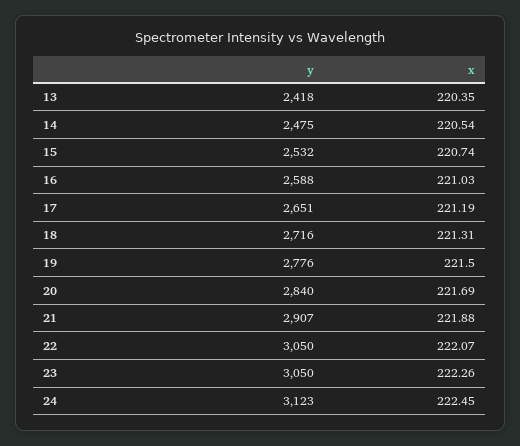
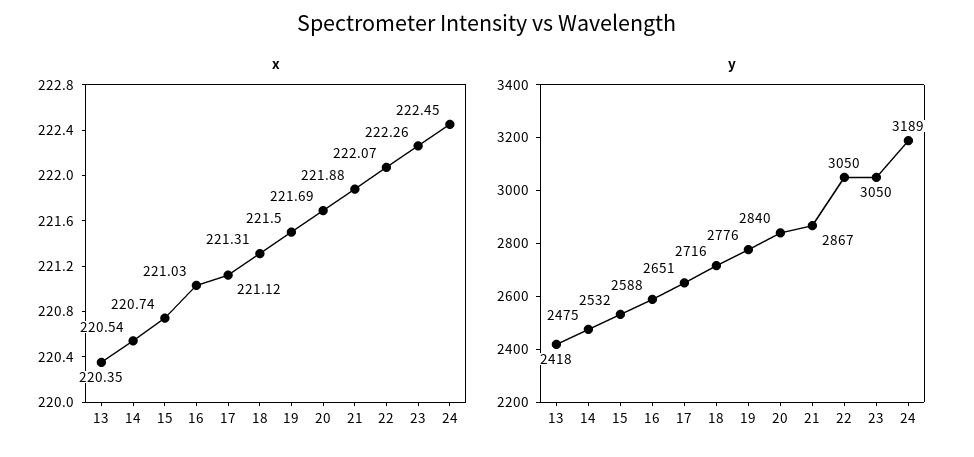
x, 17: 221.19 -> 221.12
y, 21: 2907 -> 2867
y, 24: 3123 -> 3189

